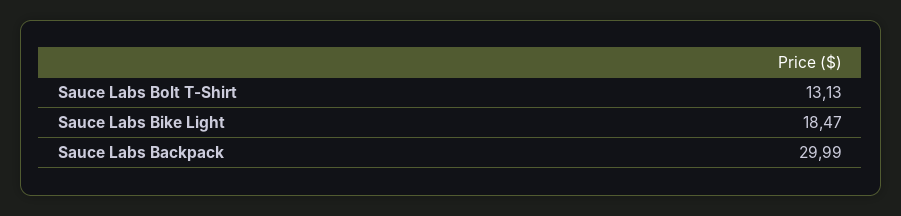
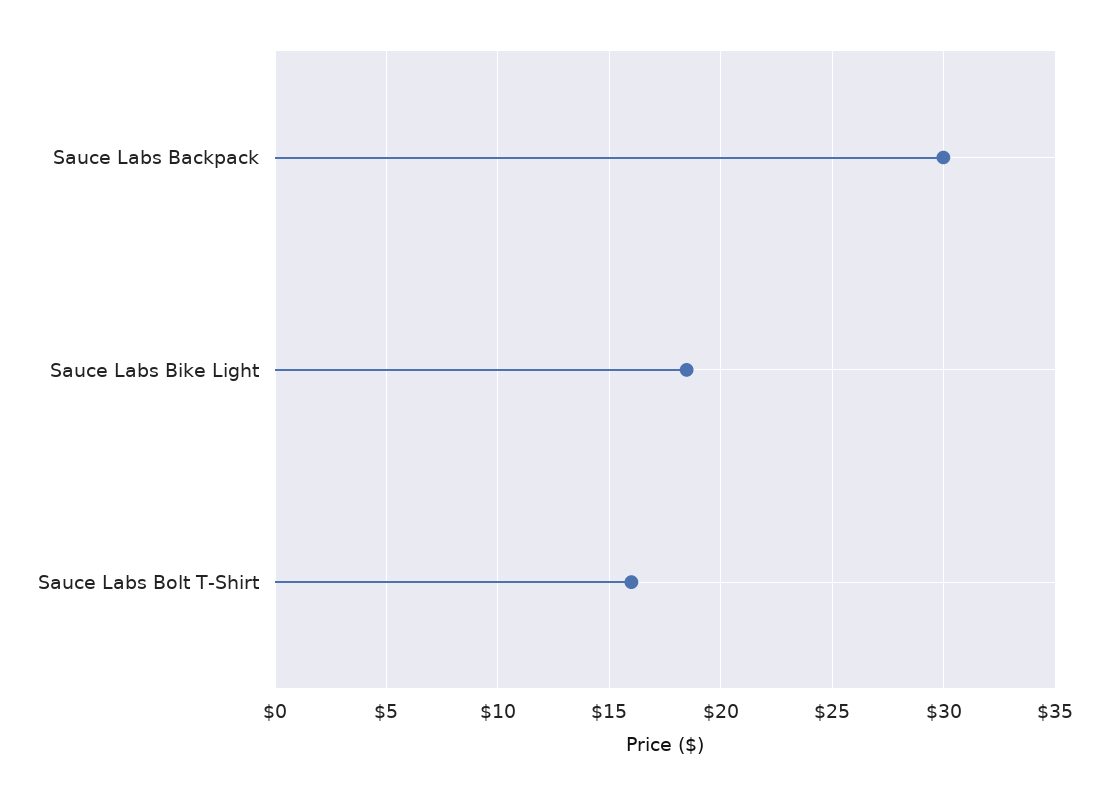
Sauce Labs Bolt T-Shirt: 13.13 -> 16

